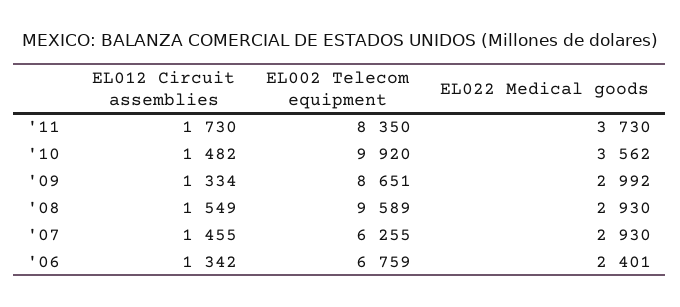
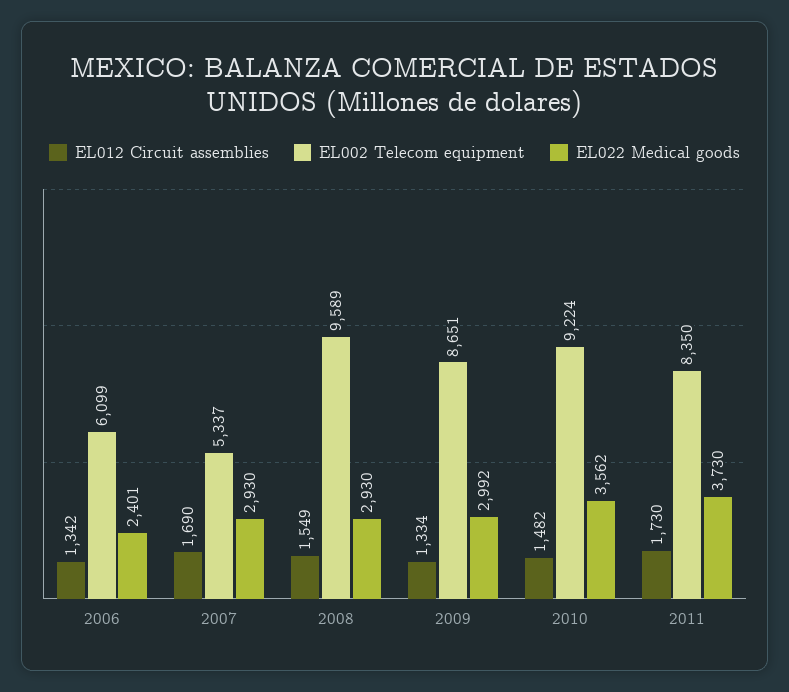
EL002 Telecom equipment, '10: 9920 -> 9224
EL012 Circuit assemblies, '07: 1455 -> 1690
EL002 Telecom equipment, '07: 6255 -> 5337
EL002 Telecom equipment, '06: 6759 -> 6099

